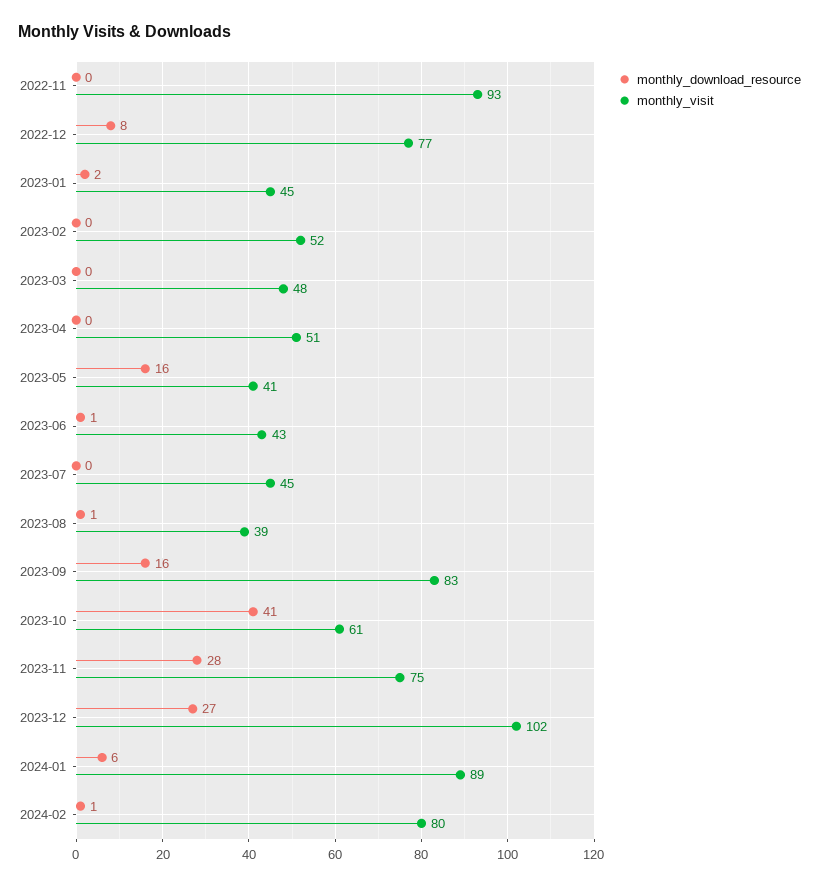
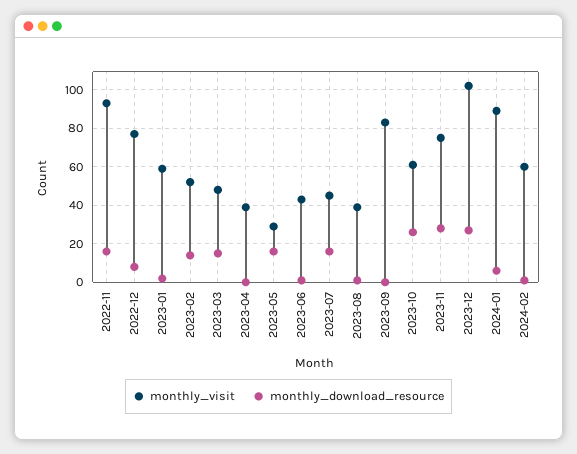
monthly_download_resource, 2022-11: 0 -> 15
monthly_visit, 2023-01: 45 -> 60
monthly_download_resource, 2023-02: 0 -> 15
monthly_download_resource, 2023-03: 0 -> 15
monthly_visit, 2023-04: 51 -> 40
monthly_visit, 2023-05: 41 -> 30
monthly_download_resource, 2023-07: 0 -> 15
monthly_download_resource, 2023-09: 16 -> 0
monthly_download_resource, 2023-10: 41 -> 25
monthly_visit, 2024-02: 80 -> 60

